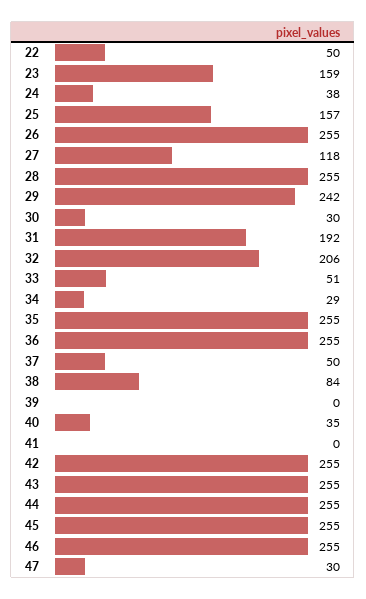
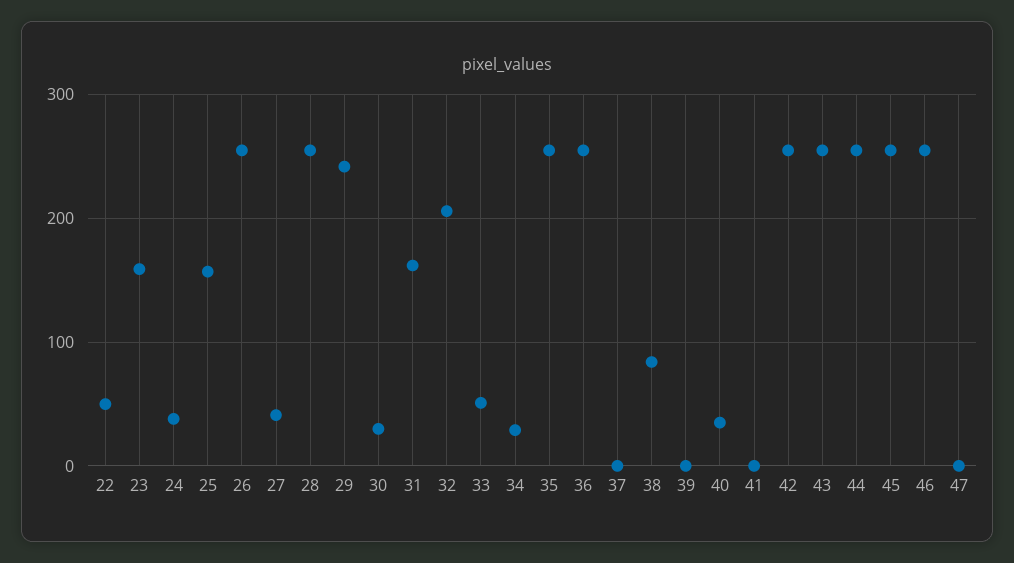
27: 118 -> 40
31: 192 -> 160
37: 50 -> 0
47: 30 -> 0

